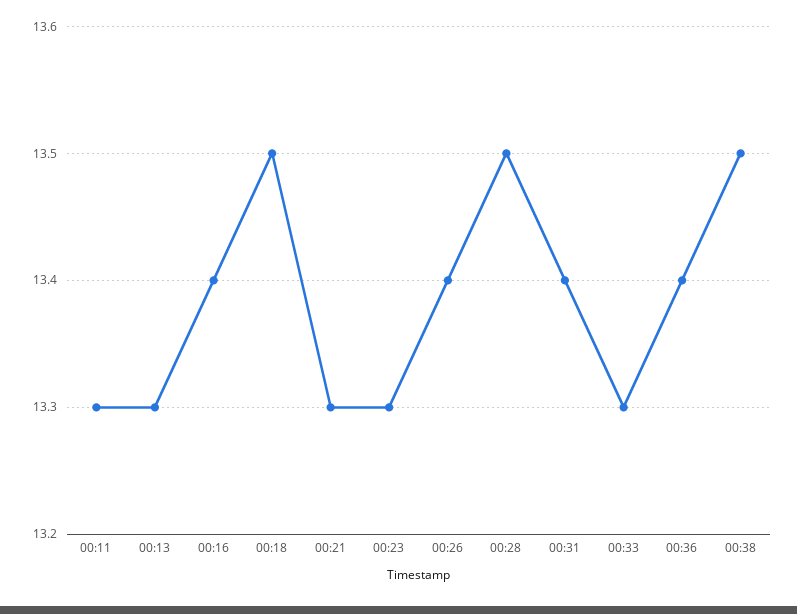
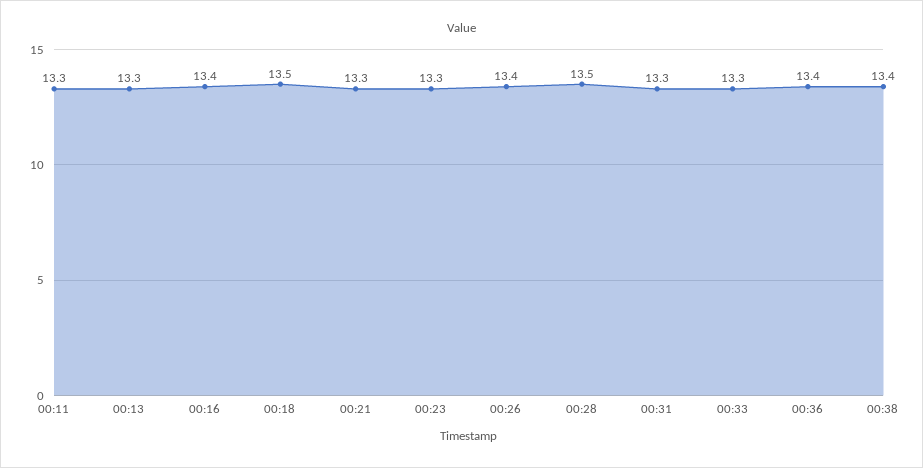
00:31: 13.4 -> 13.3
00:38: 13.5 -> 13.4

